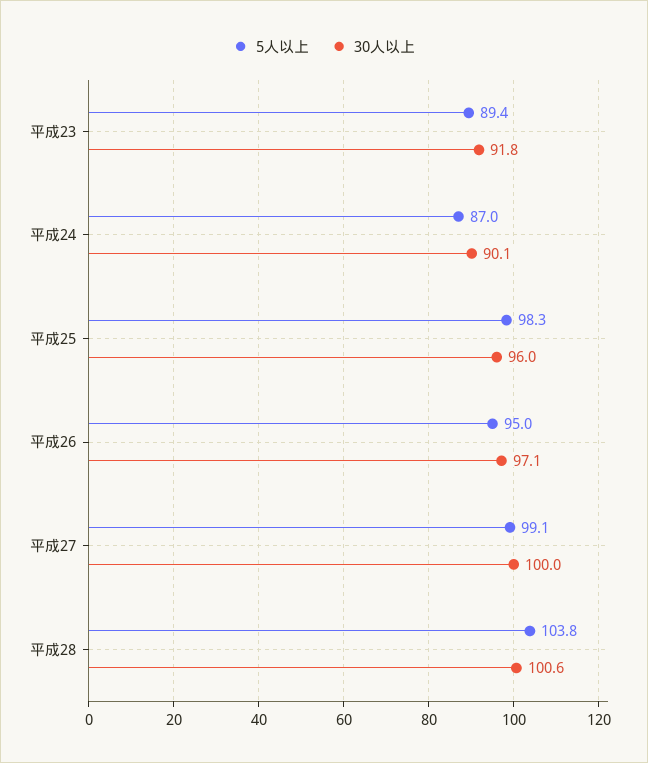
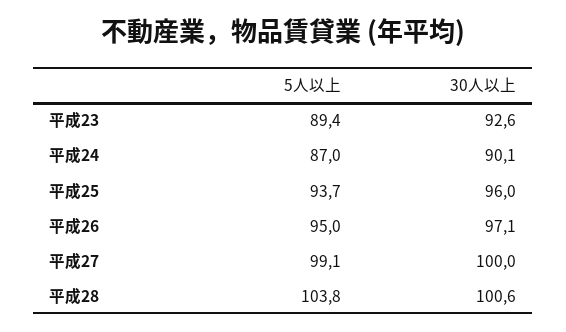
30人以上, 平成23: 91.8 -> 92.6
5人以上, 平成25: 98.3 -> 93.7

